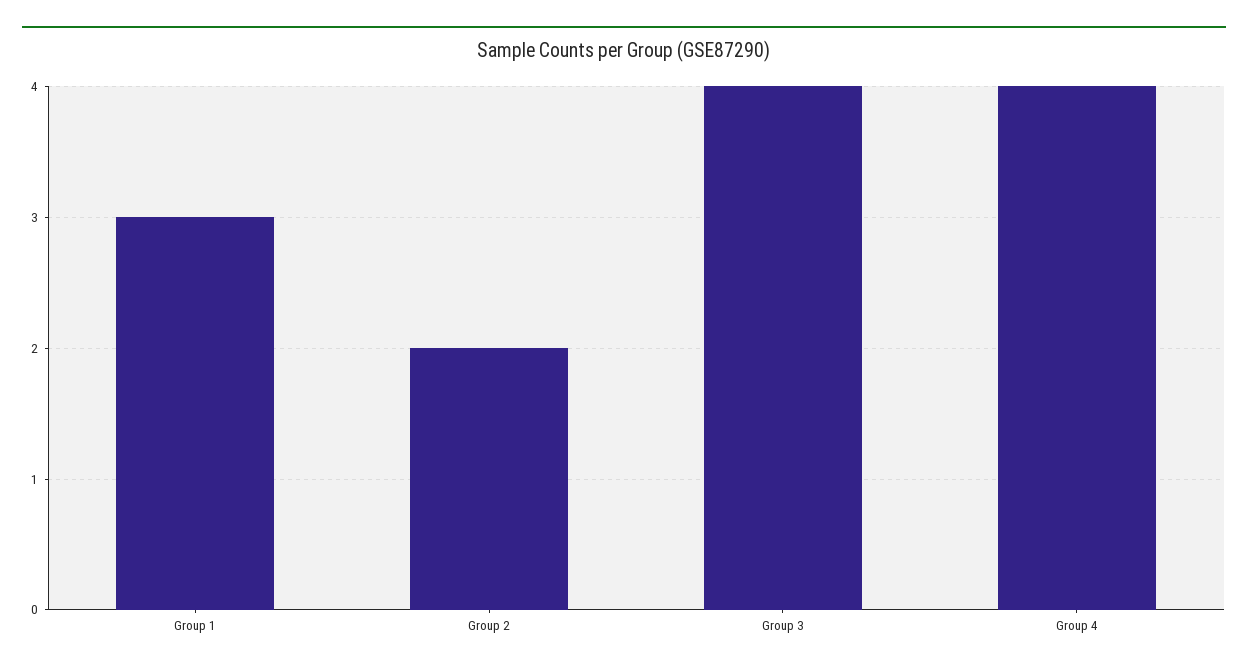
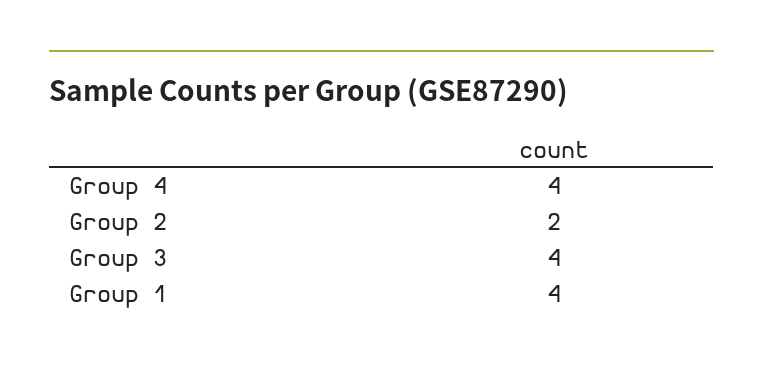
Group 1: 3 -> 4

